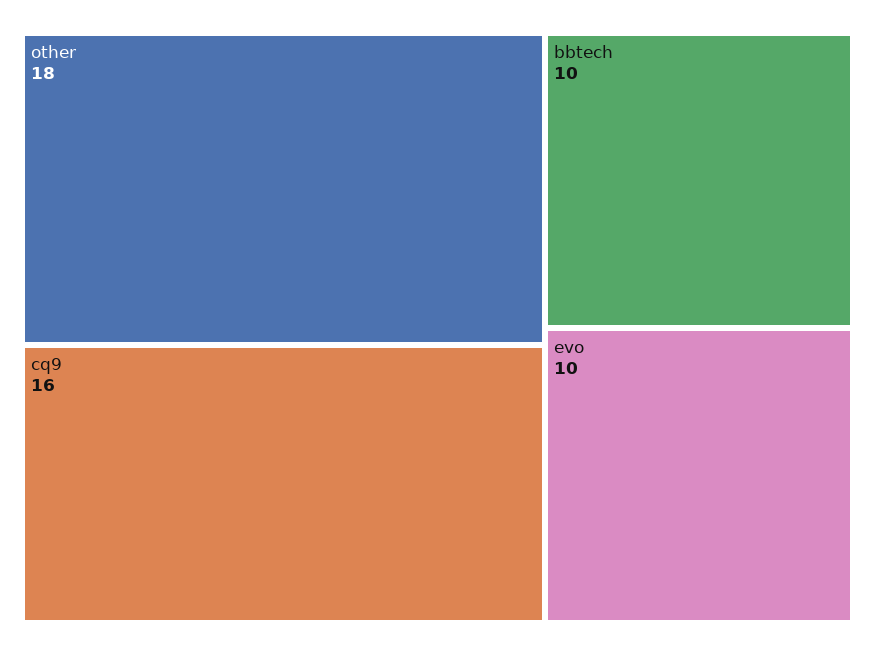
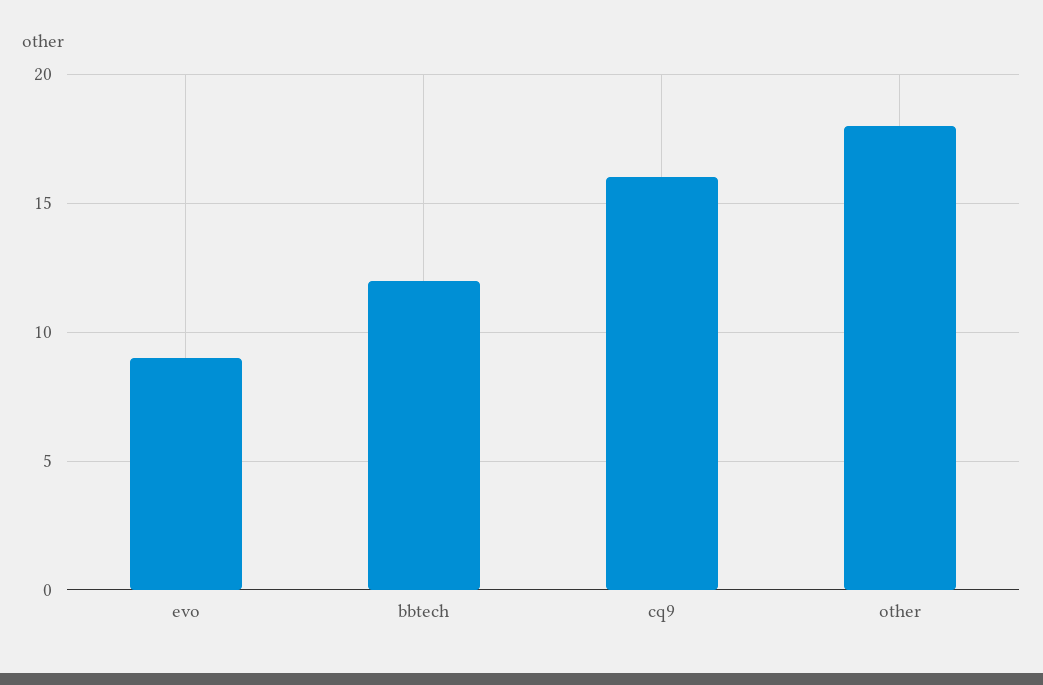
bbtech: 10 -> 12
evo: 10 -> 9

